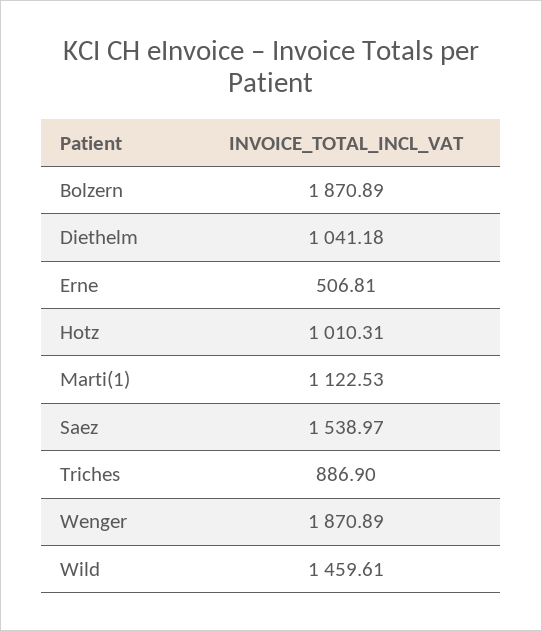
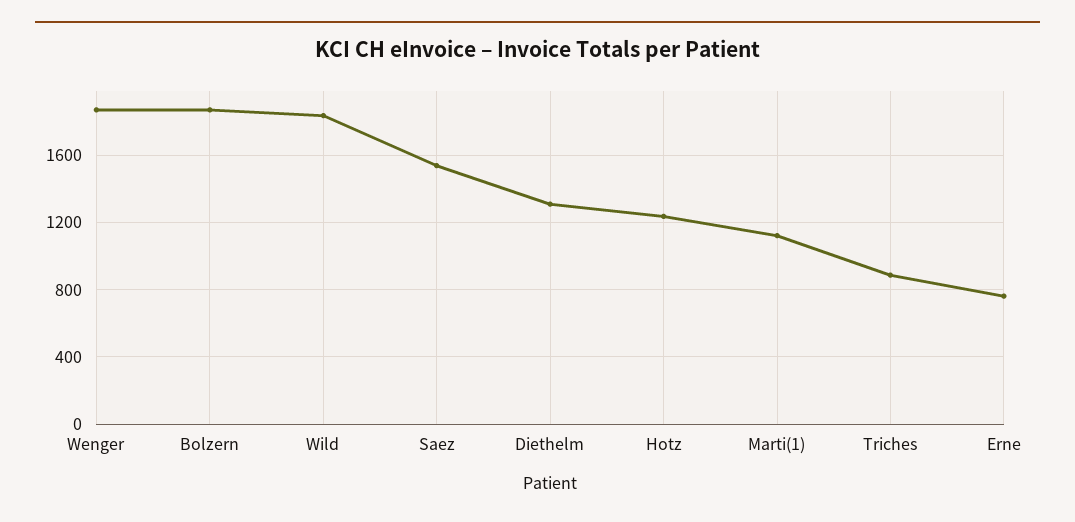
Diethelm: 1041.18 -> 1300
Erne: 506.81 -> 750
Hotz: 1010.31 -> 1250
Wild: 1459.61 -> 1850

